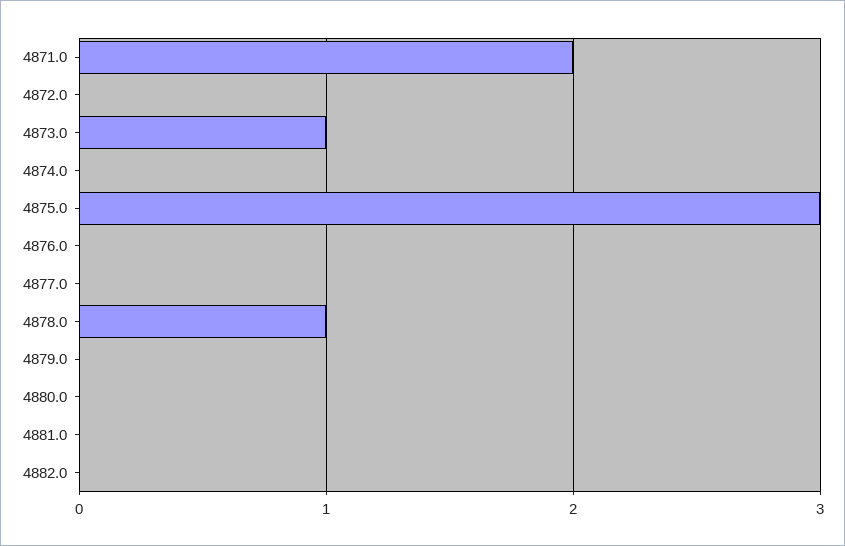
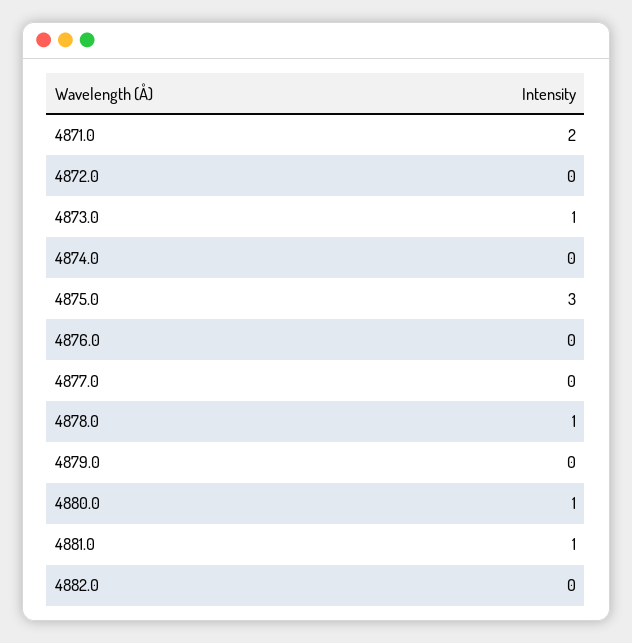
4880.0: 0 -> 1
4881.0: 0 -> 1

